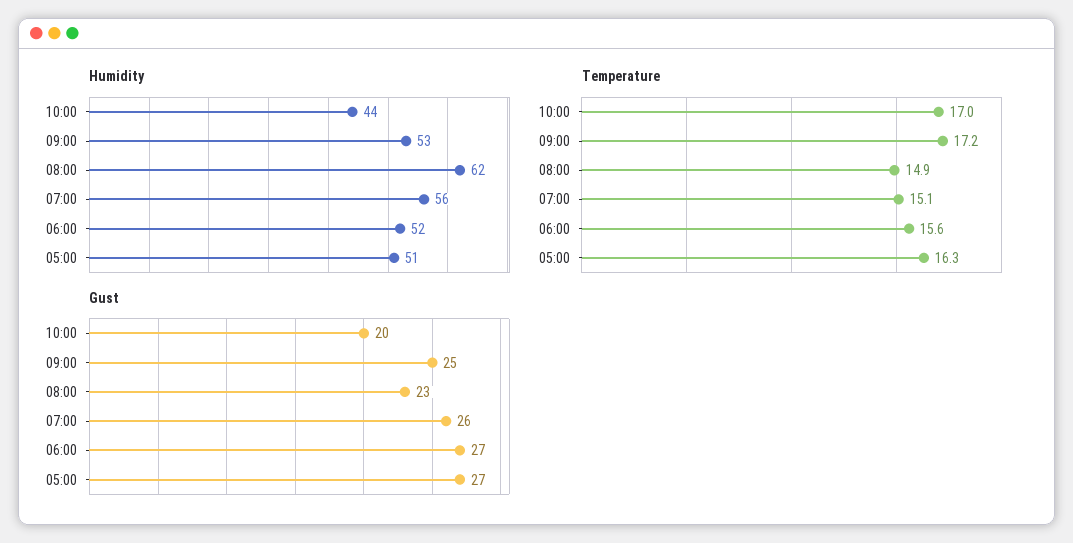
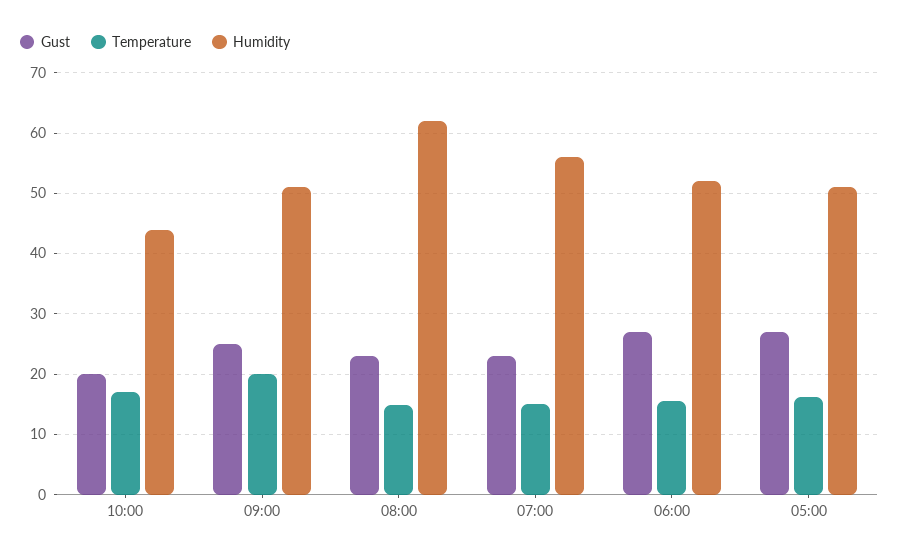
Humidity, 09:00: 53 -> 51
Temperature, 09:00: 17.2 -> 20
Gust, 07:00: 26 -> 23

